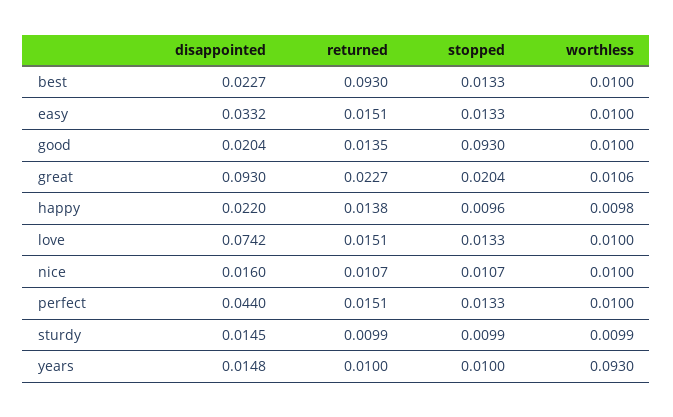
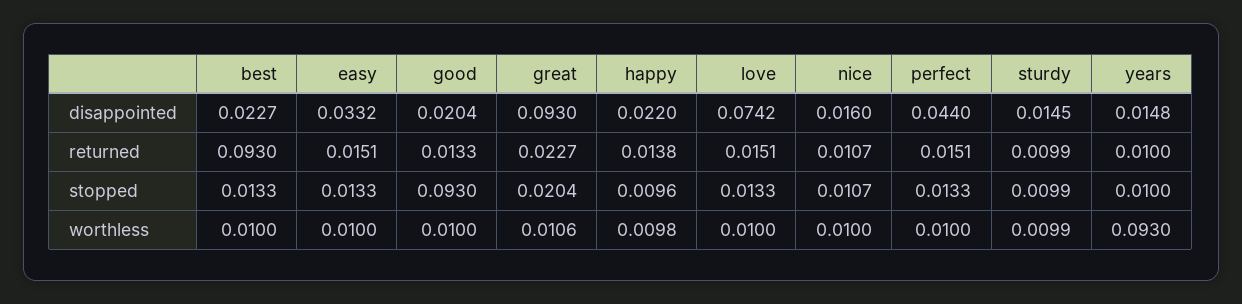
returned, good: 0.0135 -> 0.0133

